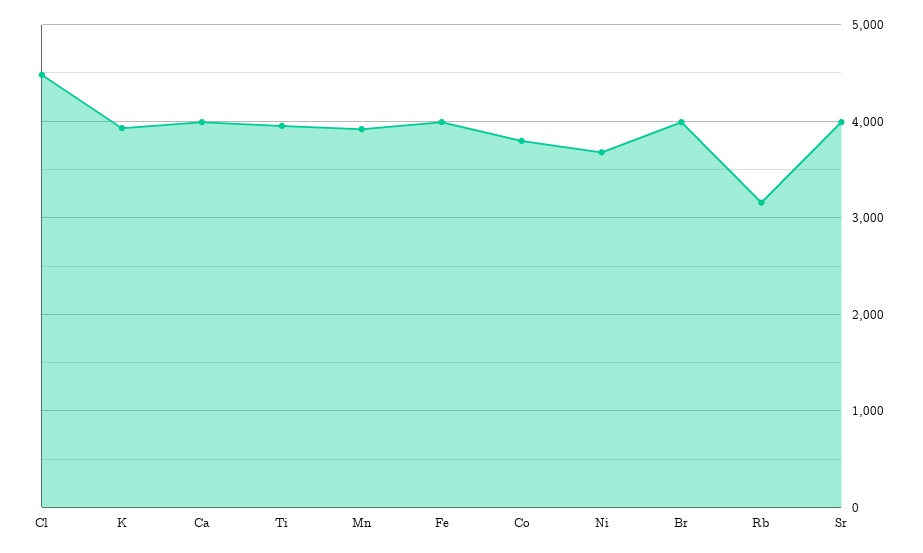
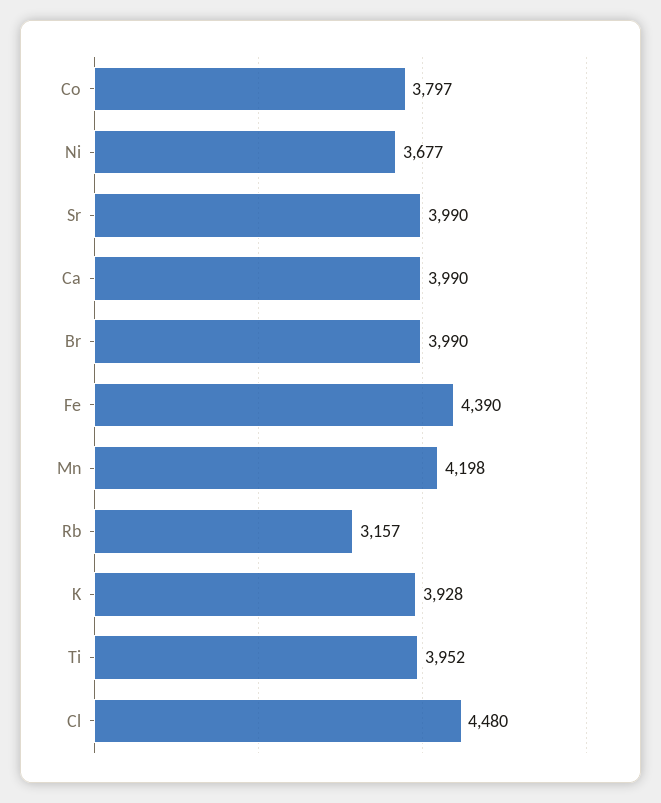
Mn: 3900 -> 4198
Fe: 4000 -> 4390

